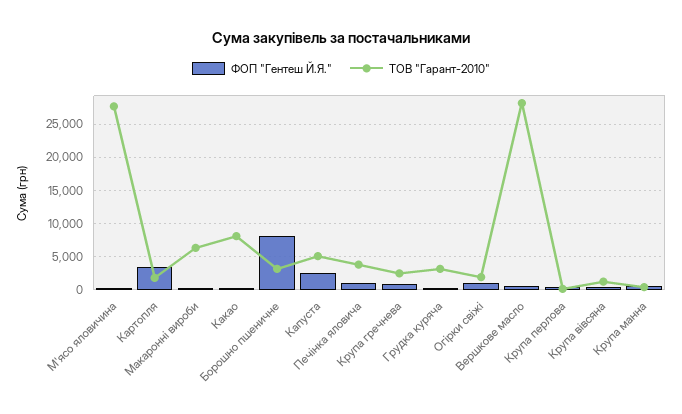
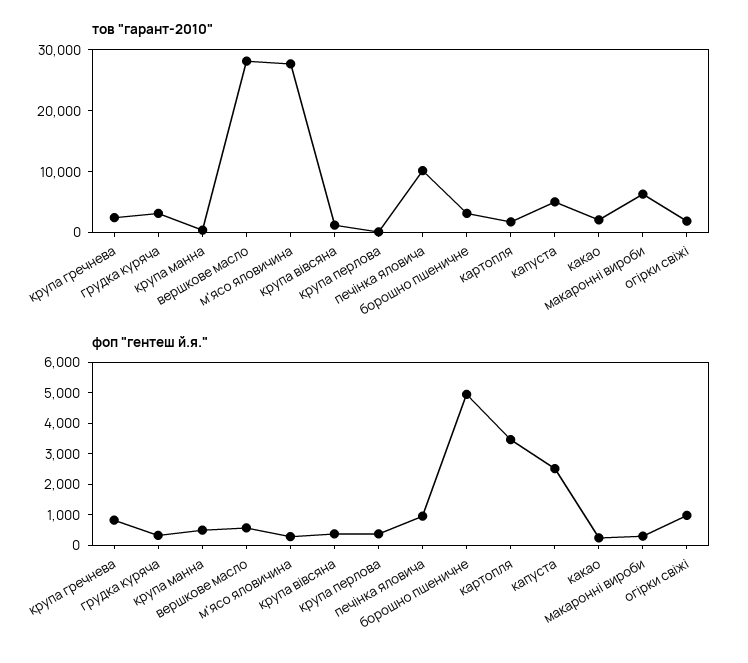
ТОВ "Гарант-2010", Какао: 8000 -> 2000
ФОП "Гентеш Й.Я.", Борошно пшеничне: 8000 -> 5000
ТОВ "Гарант-2010", Печінка яловича: 4000 -> 10000

